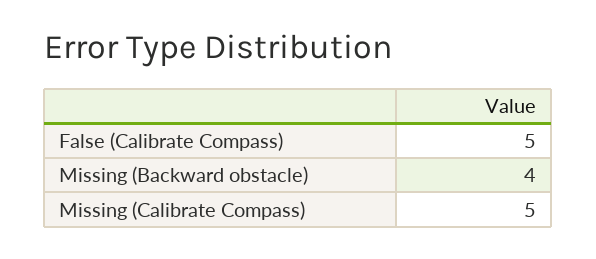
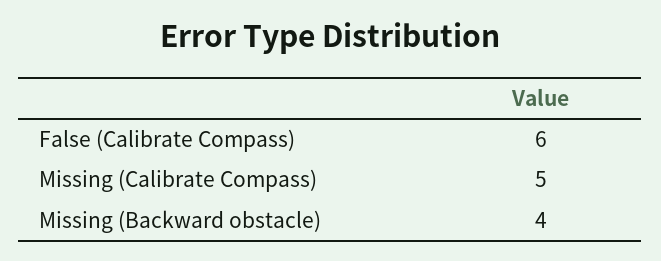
False (Calibrate Compass): 5 -> 6

